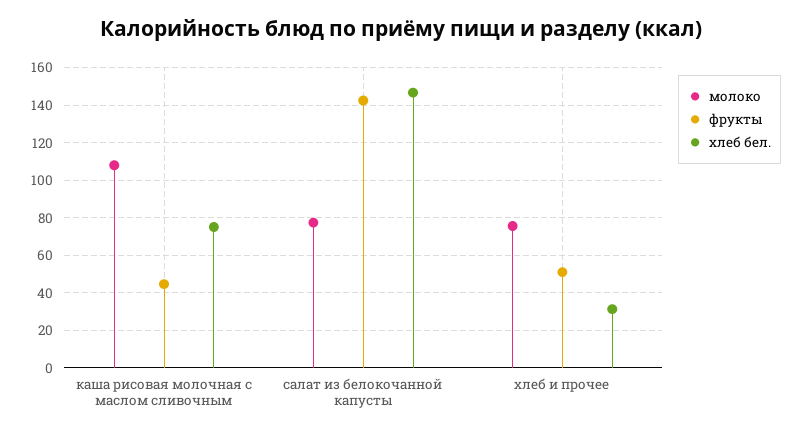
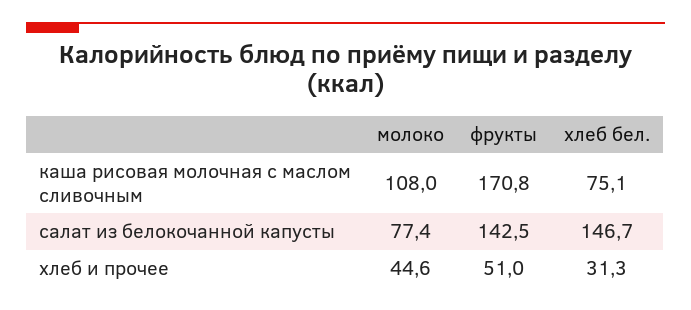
фрукты, каша рисовая молочная с маслом сливочным: 45 -> 170.8
молоко, хлеб и прочее: 75 -> 44.6

